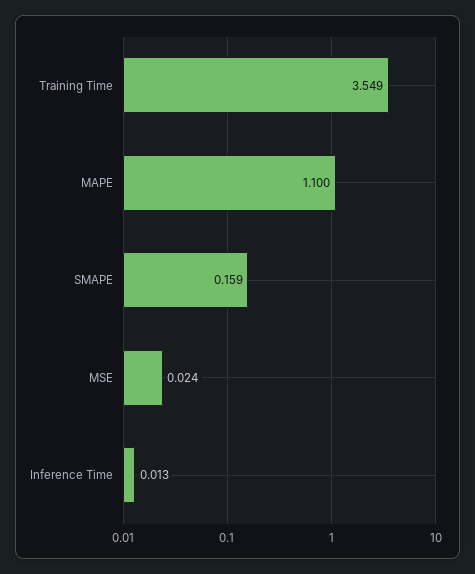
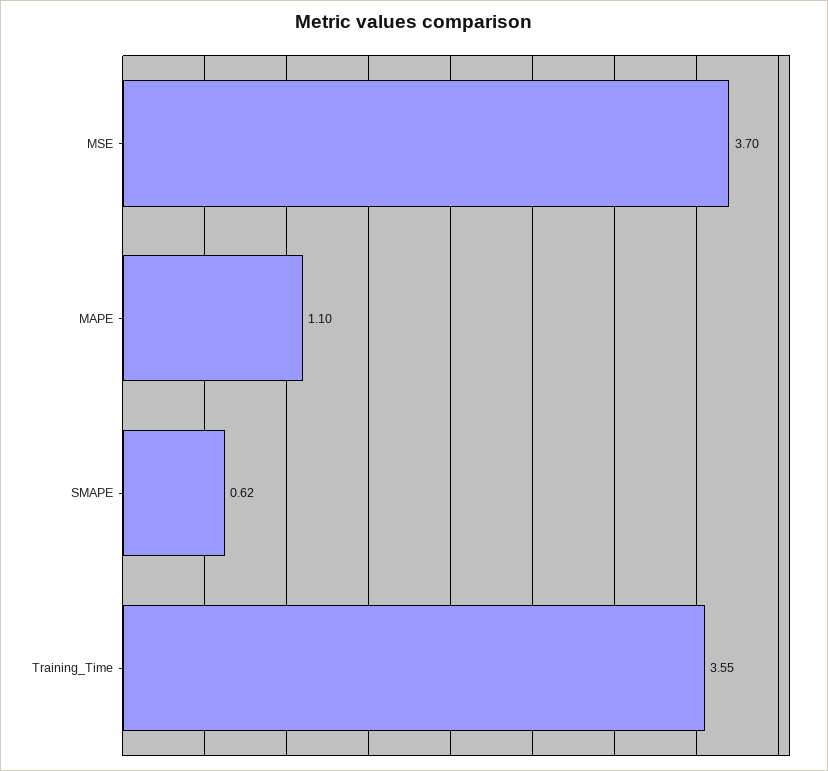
SMAPE: 0.159 -> 0.62
MSE: 0.024 -> 3.7
Inference Time: 0.013 -> none

